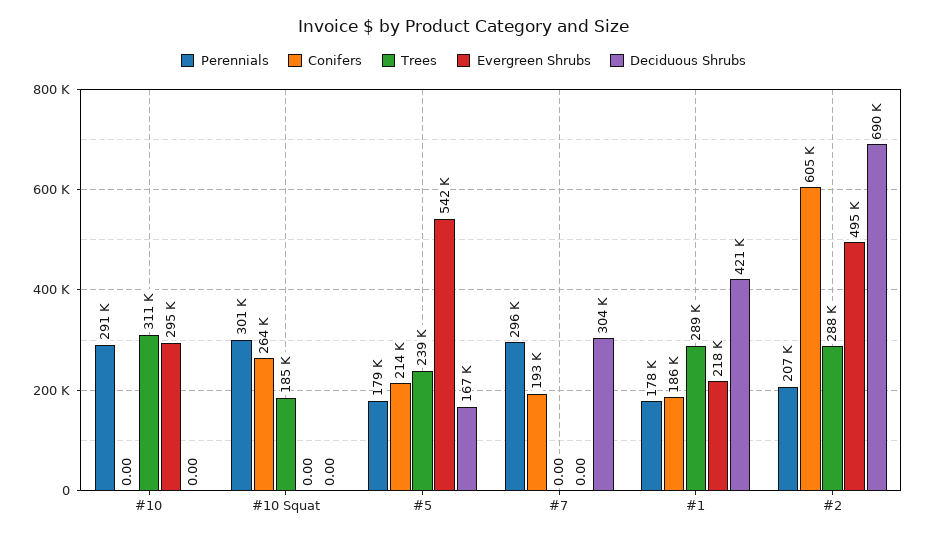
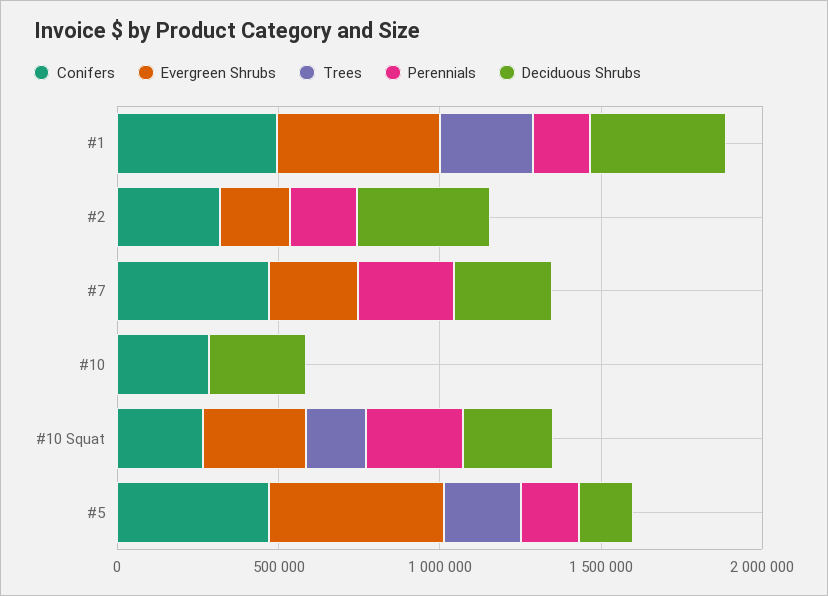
Perennials, #10: 291000 -> 0
Conifers, #10: 0 -> 300000
Trees, #10: 311000 -> 0
Evergreen Shrubs, #10: 295000 -> 0
Deciduous Shrubs, #10: 0 -> 300000
Evergreen Shrubs, #10 Squat: 0 -> 300000
Deciduous Shrubs, #10 Squat: 0 -> 300000
Conifers, #5: 214000 -> 500000
Conifers, #7: 193000 -> 500000
Evergreen Shrubs, #7: 0 -> 300000
Conifers, #1: 186000 -> 500000
Evergreen Shrubs, #1: 218000 -> 500000
Conifers, #2: 605000 -> 300000
Trees, #2: 288000 -> 0
Evergreen Shrubs, #2: 495000 -> 200000
Deciduous Shrubs, #2: 690000 -> 400000

